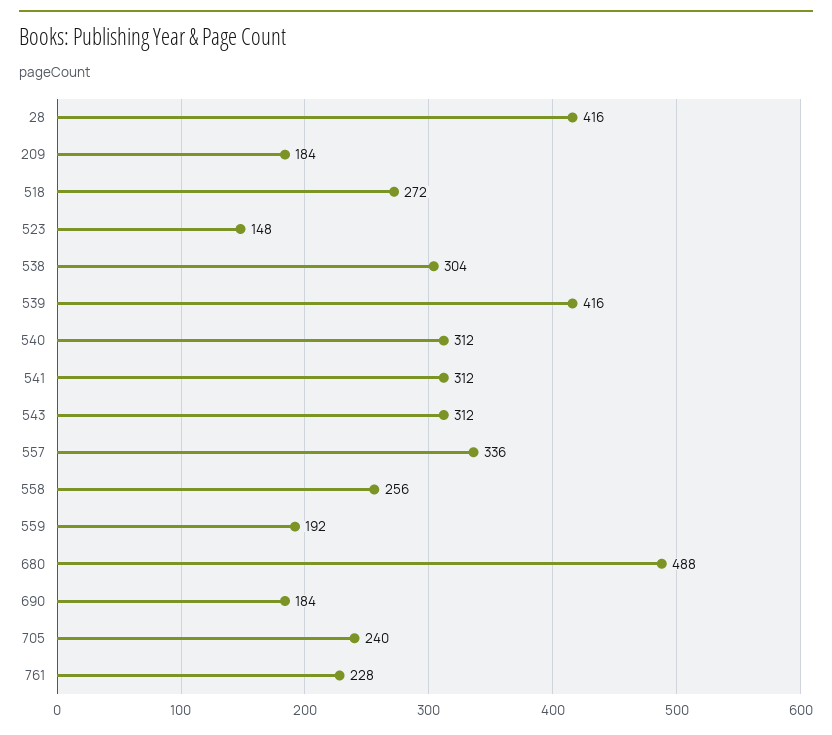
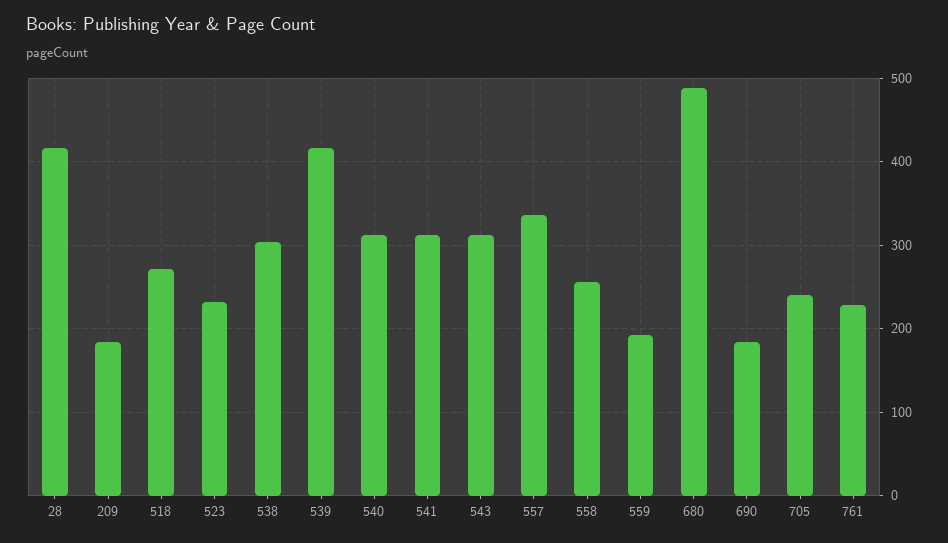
523: 148 -> 230

